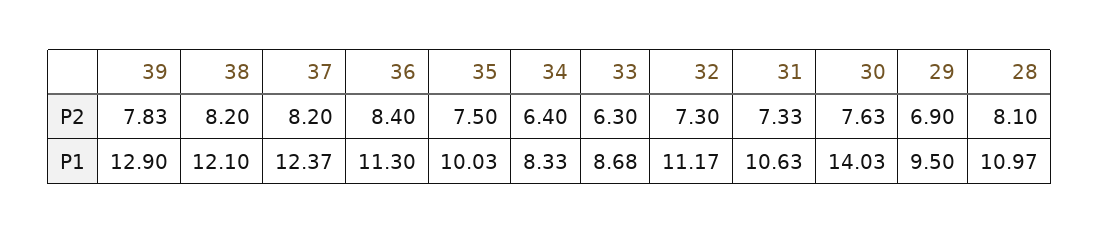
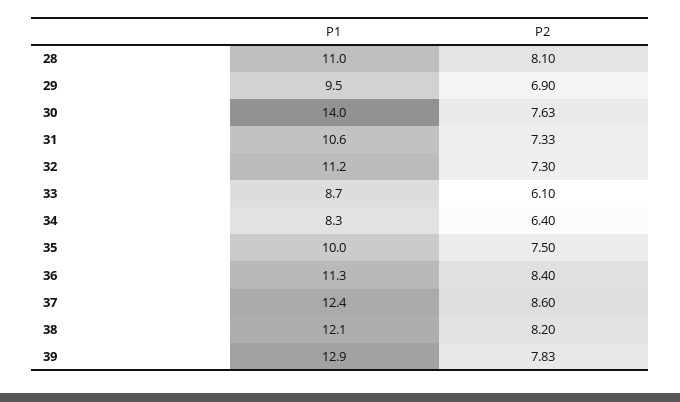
37, P2: 8.2 -> 8.6
33, P2: 6.3 -> 6.1

